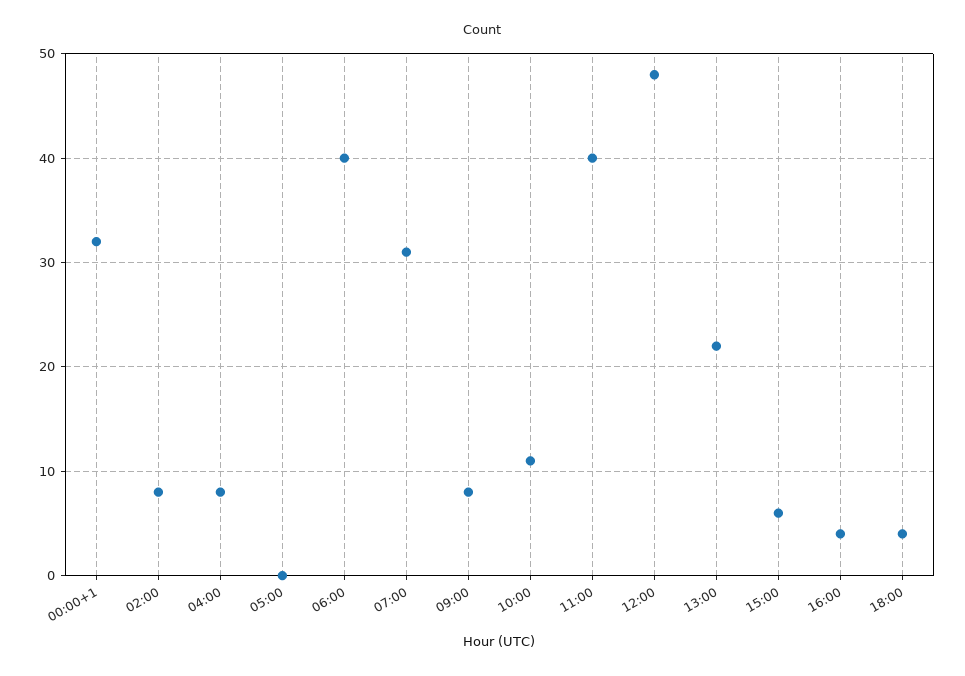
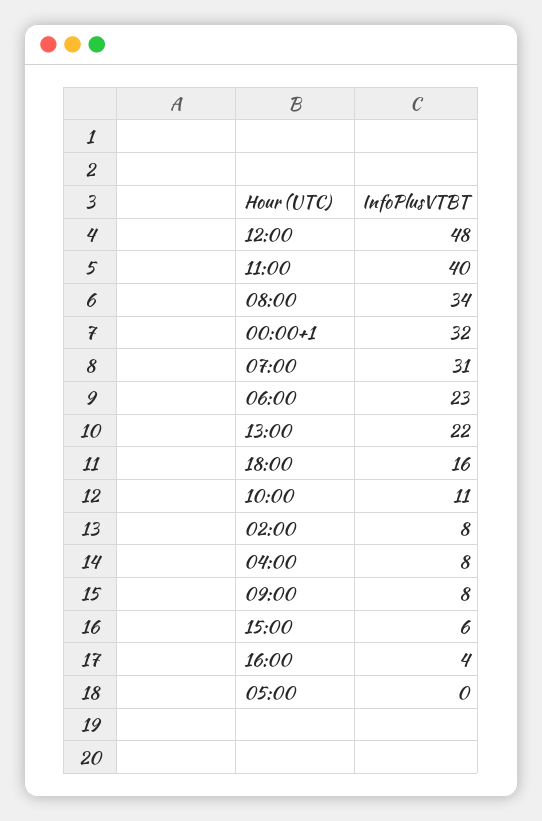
06:00: 40 -> 23
18:00: 4 -> 16
08:00: none -> 34

